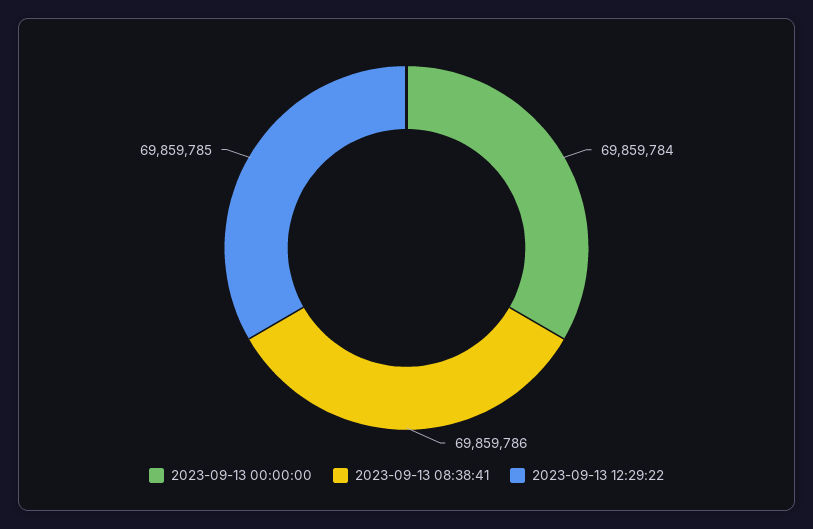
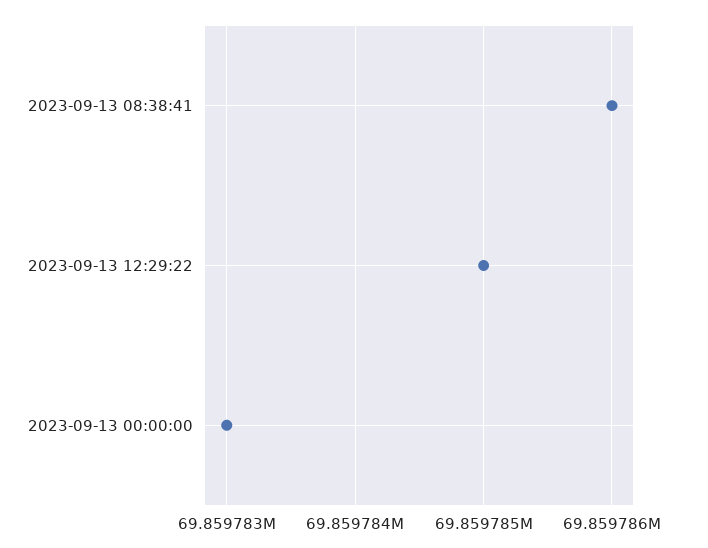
2023-09-13 00:00:00: 69859784 -> 69859783

